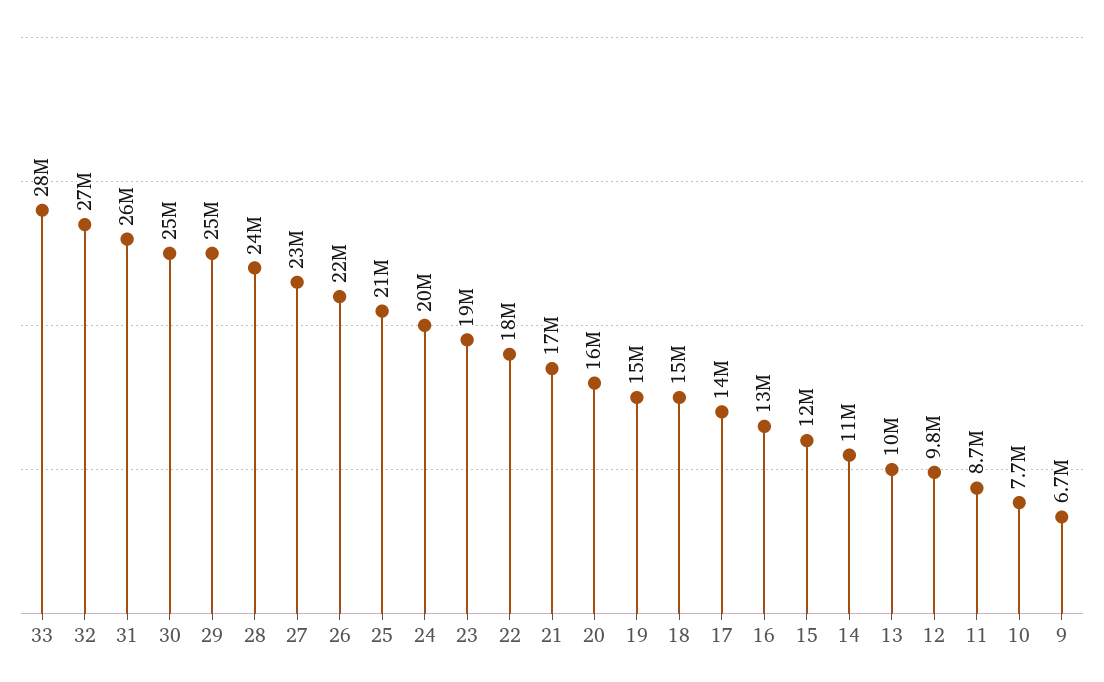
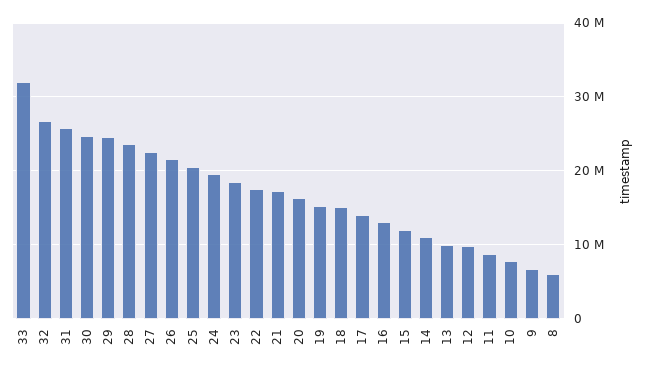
33: 28000000 -> 32000000
8: none -> 6000000

